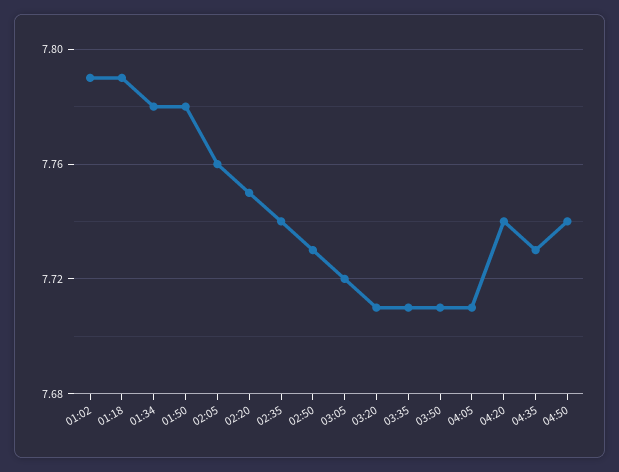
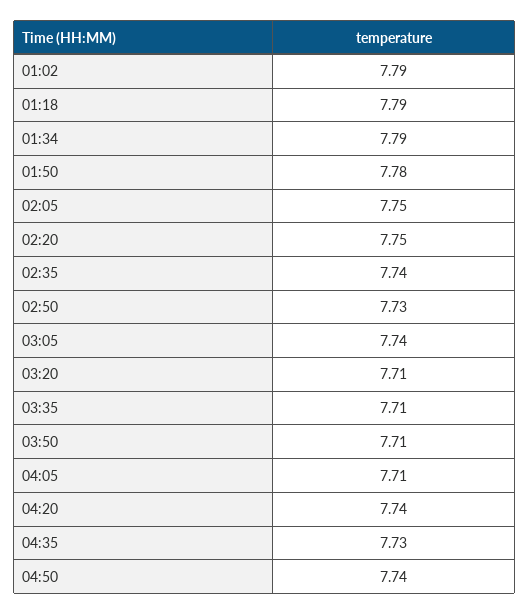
01:34: 7.78 -> 7.79
02:05: 7.76 -> 7.75
03:05: 7.72 -> 7.74

